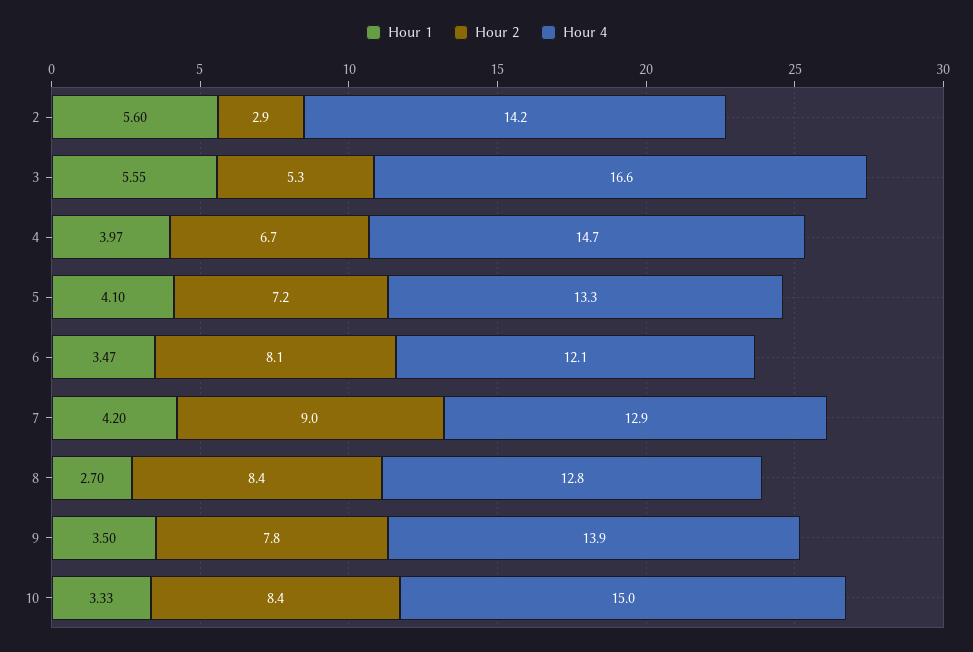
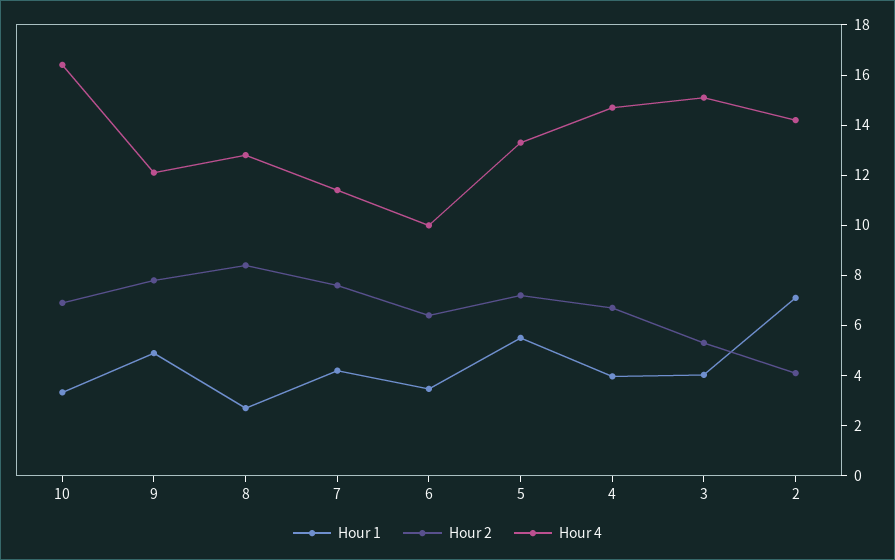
Hour 1, 2: 5.6 -> 7
Hour 2, 2: 2.9 -> 4
Hour 1, 3: 5.55 -> 4
Hour 4, 3: 16.6 -> 15
Hour 1, 5: 4.1 -> 5.5
Hour 2, 6: 8.1 -> 6.5
Hour 4, 6: 12.1 -> 10
Hour 2, 7: 9 -> 7.5
Hour 4, 7: 12.9 -> 11.5
Hour 1, 9: 3.5 -> 5
Hour 4, 9: 13.9 -> 12
Hour 2, 10: 8.4 -> 7
Hour 4, 10: 15 -> 16.5

